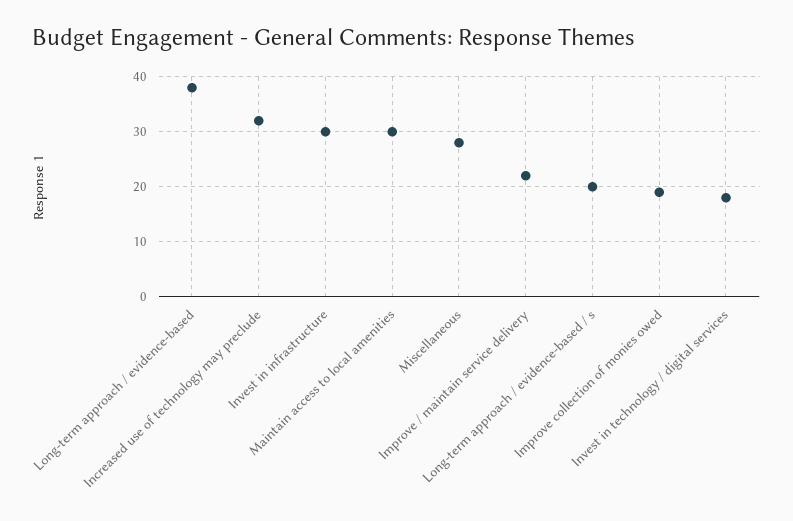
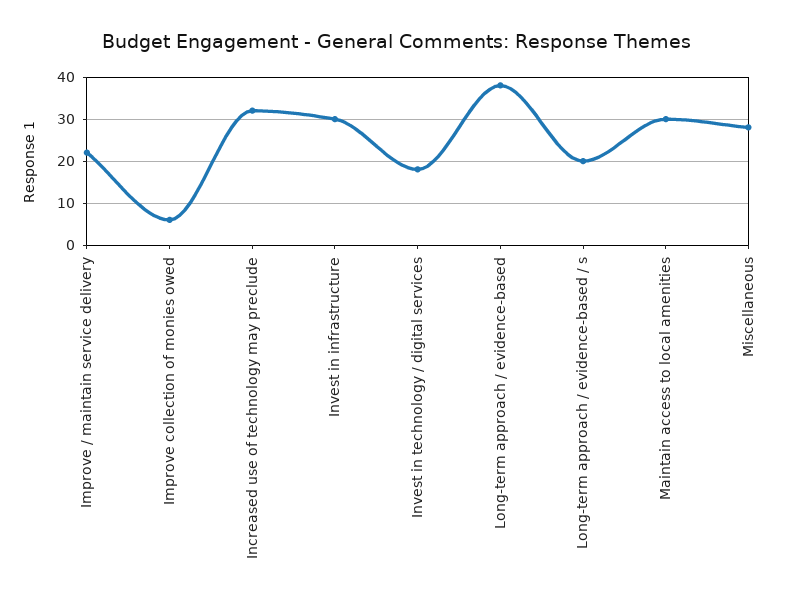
Improve collection of monies owed: 20 -> 5

